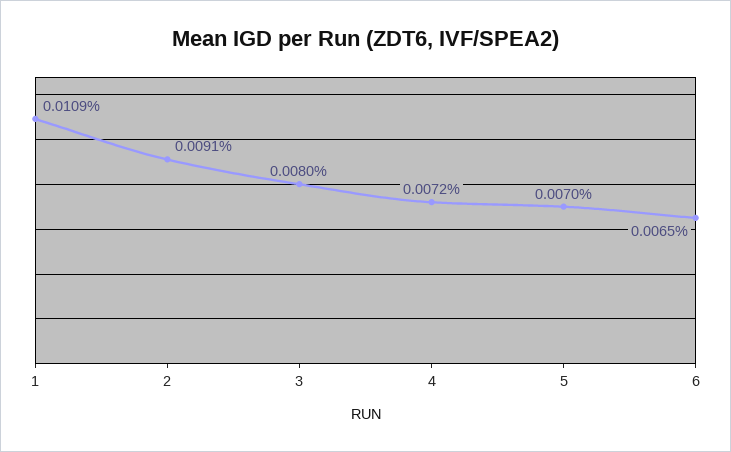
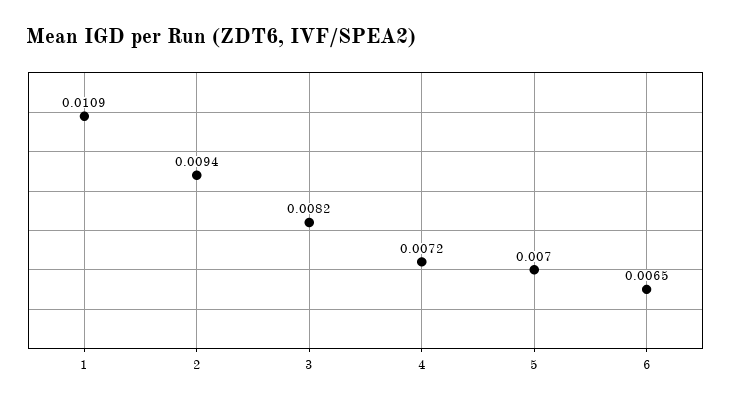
2: 0.0091 -> 0.0094
3: 0.008 -> 0.0082

